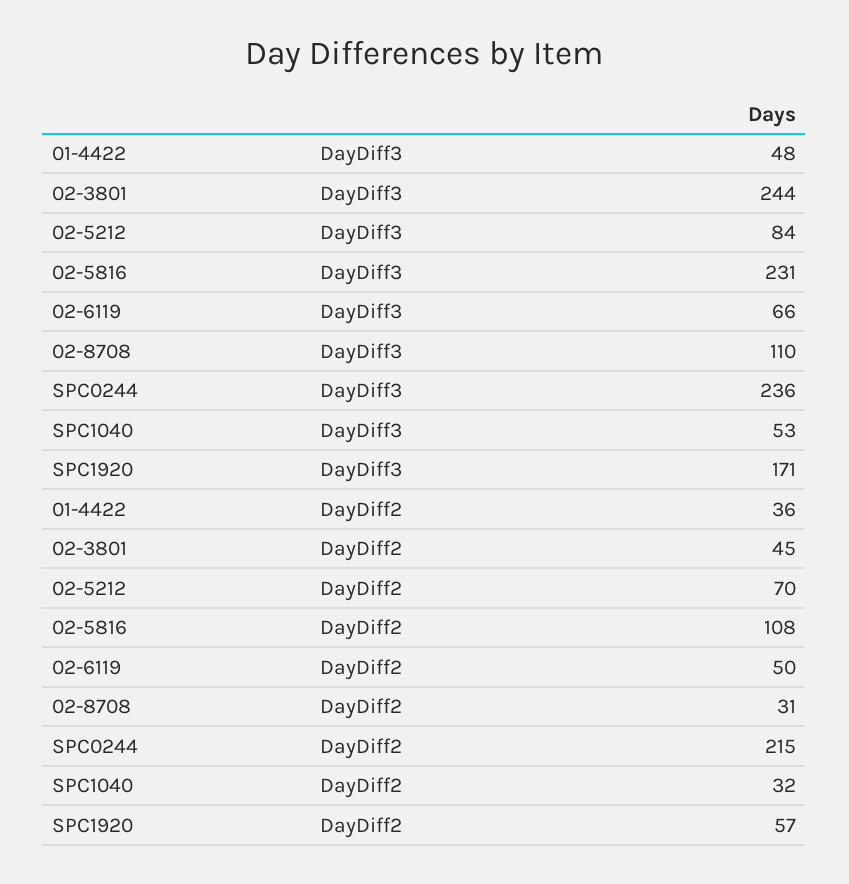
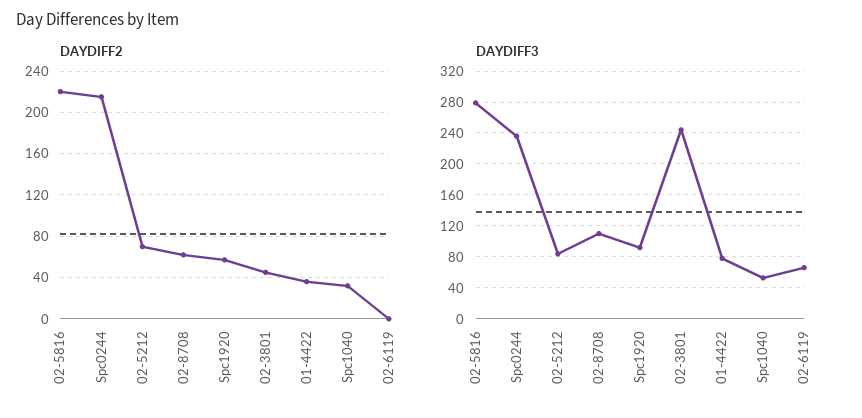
DayDiff3, 01-4422: 48 -> 80
DayDiff3, 02-5816: 231 -> 280
DayDiff3, SPC1920: 171 -> 90
DayDiff2, 02-5816: 108 -> 220
DayDiff2, 02-6119: 50 -> 0
DayDiff2, 02-8708: 31 -> 60

